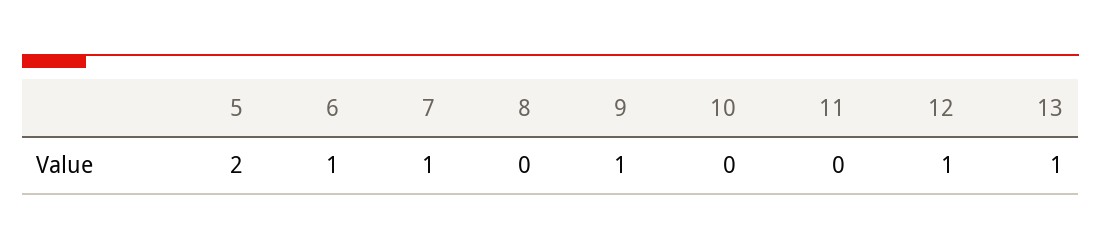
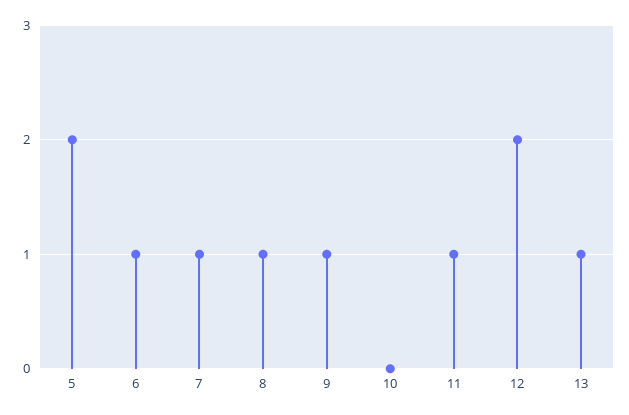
8: 0 -> 1
11: 0 -> 1
12: 1 -> 2

